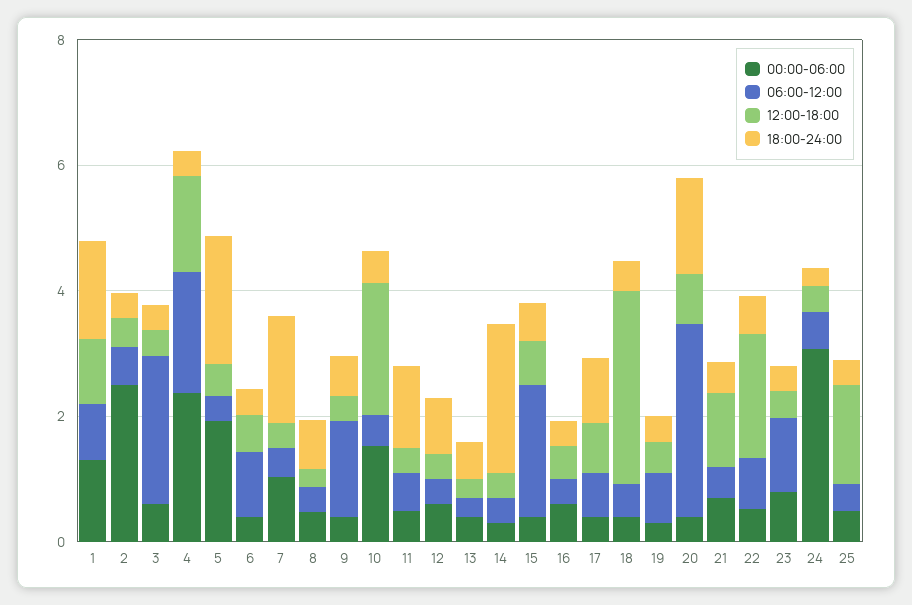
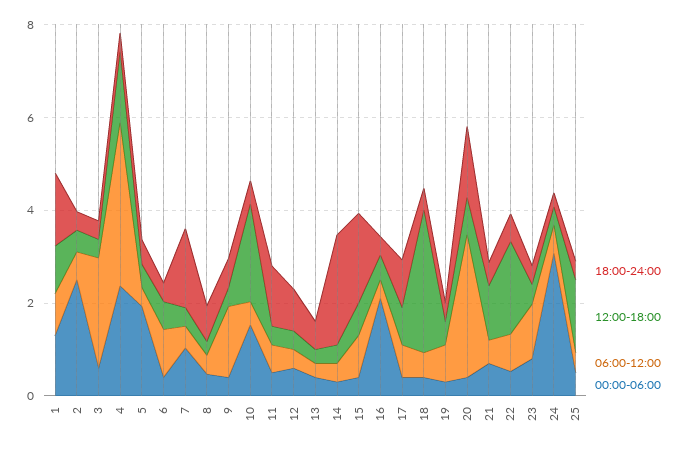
06:00-12:00, 4: 2 -> 3.5
18:00-24:00, 5: 2 -> 0.5
06:00-12:00, 15: 2 -> 1
18:00-24:00, 15: 0.5 -> 2
00:00-06:00, 16: 0.5 -> 2

